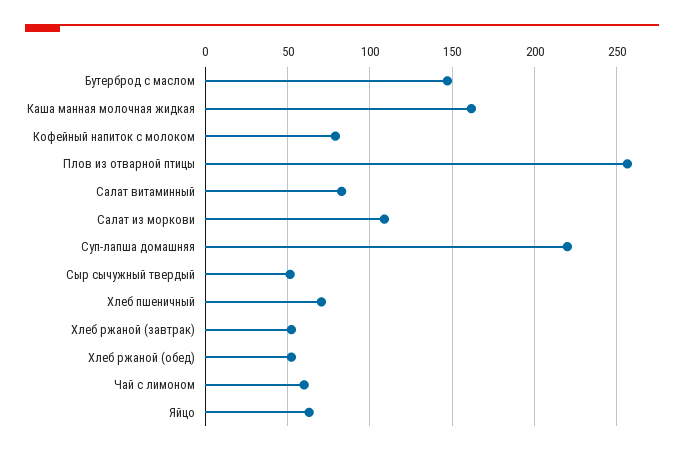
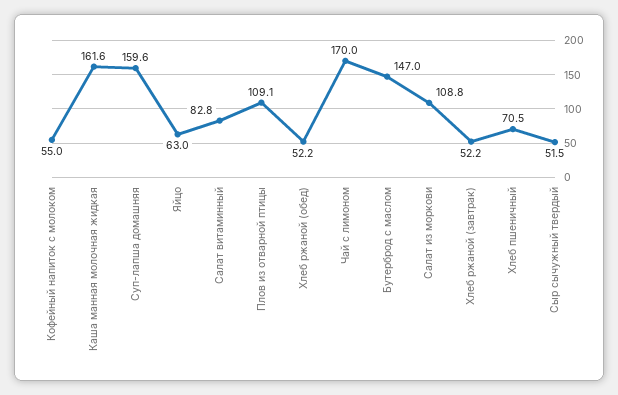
Кофейный напиток с молоком: 80 -> 55
Плов из отварной птицы: 255 -> 109.1
Суп-лапша домашняя: 220 -> 159.6
Чай с лимоном: 60 -> 170

